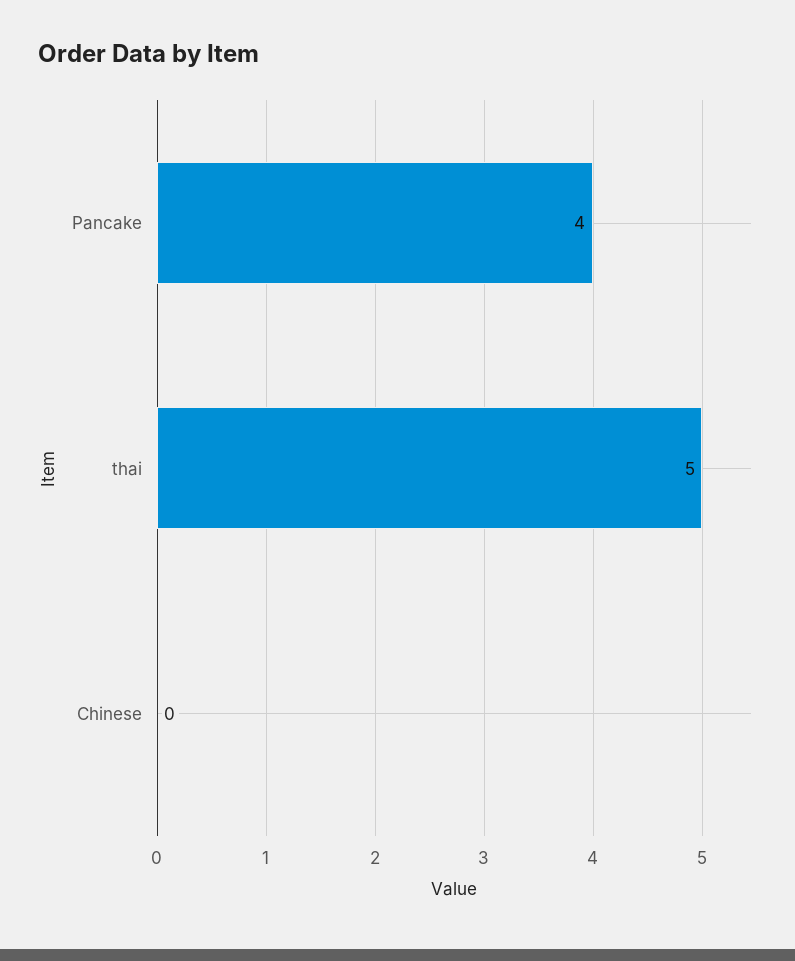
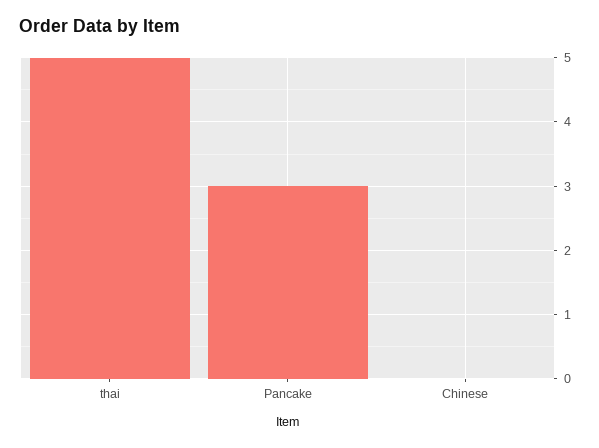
Pancake: 4 -> 3

